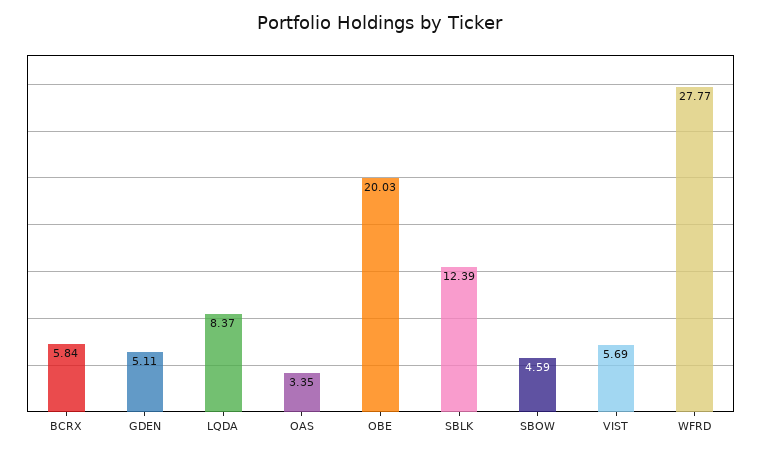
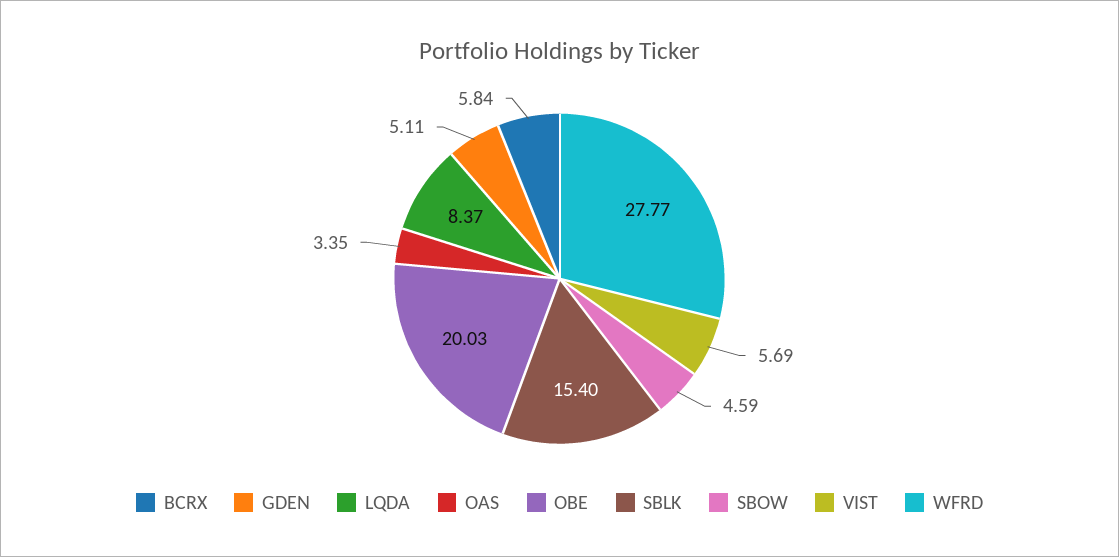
SBLK: 12.39 -> 15.4

